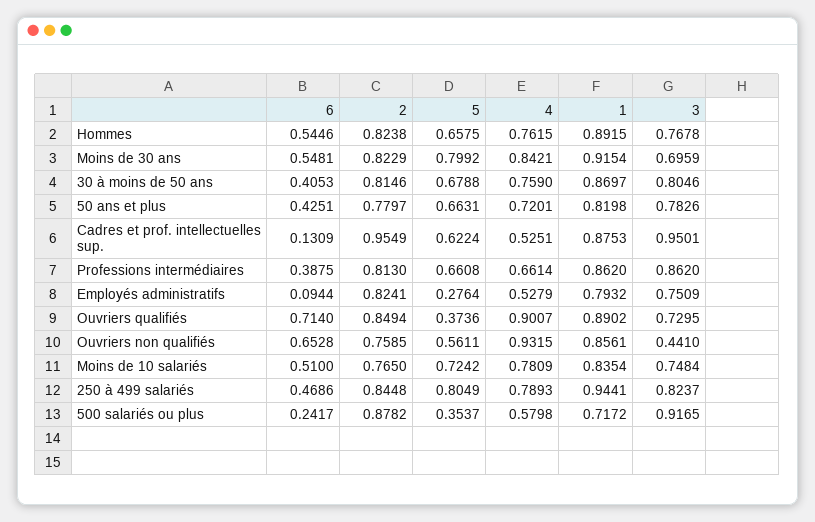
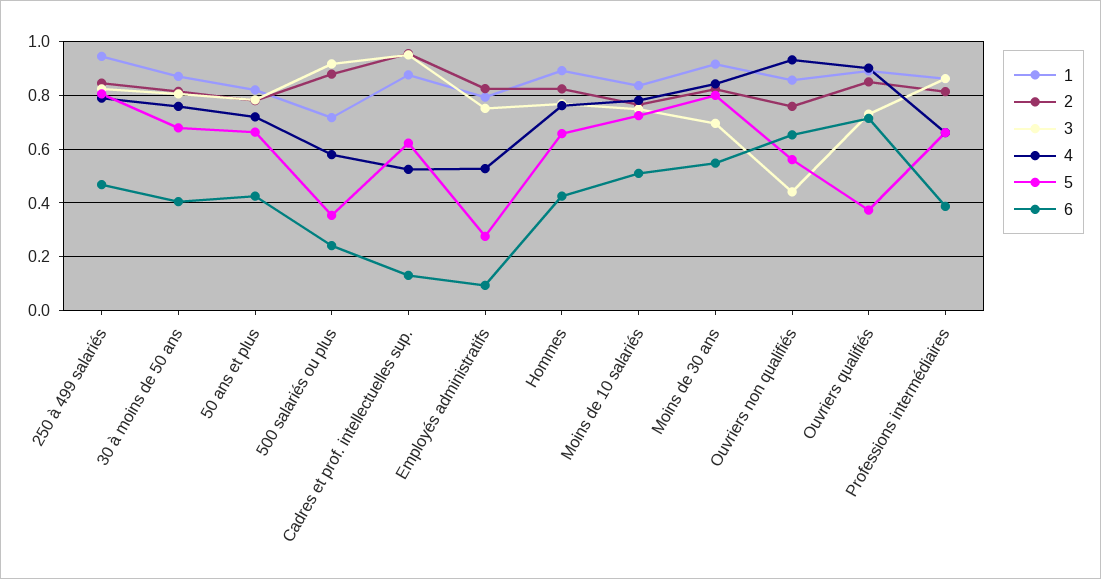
6, Hommes: 0.5446 -> 0.425

